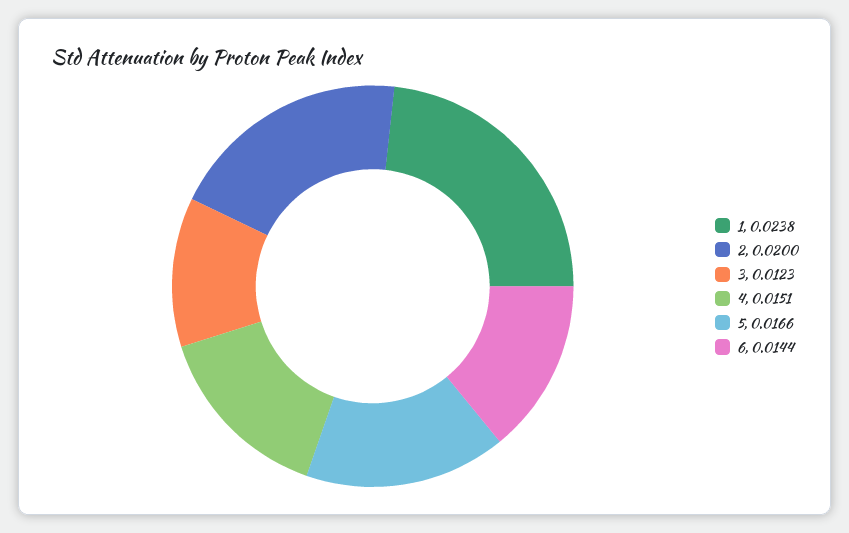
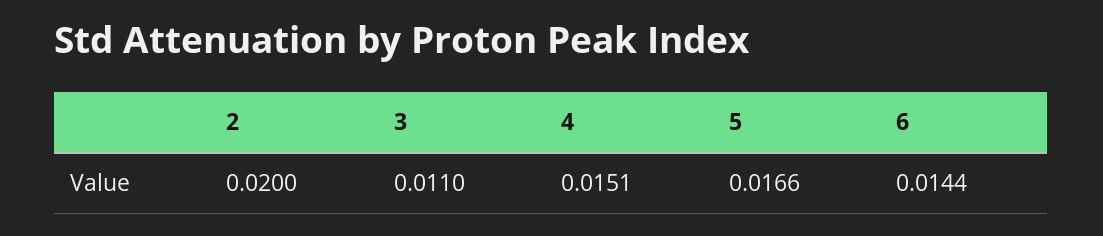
1: 0.0238 -> none
3: 0.0123 -> 0.011

